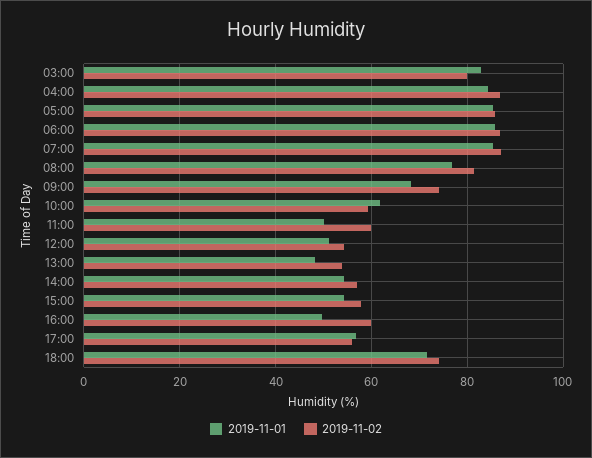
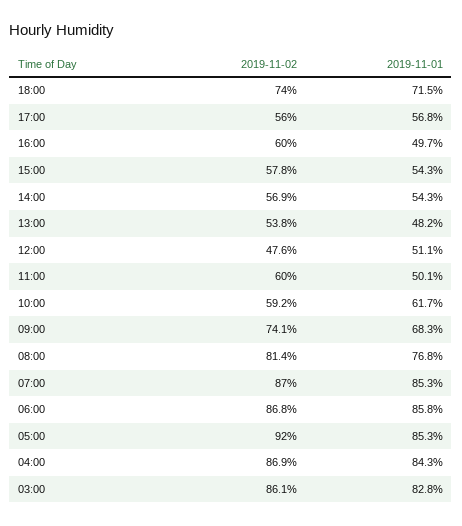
2019-11-02, 03:00: 80 -> 86.1
2019-11-02, 05:00: 86 -> 92
2019-11-02, 12:00: 54 -> 47.6

